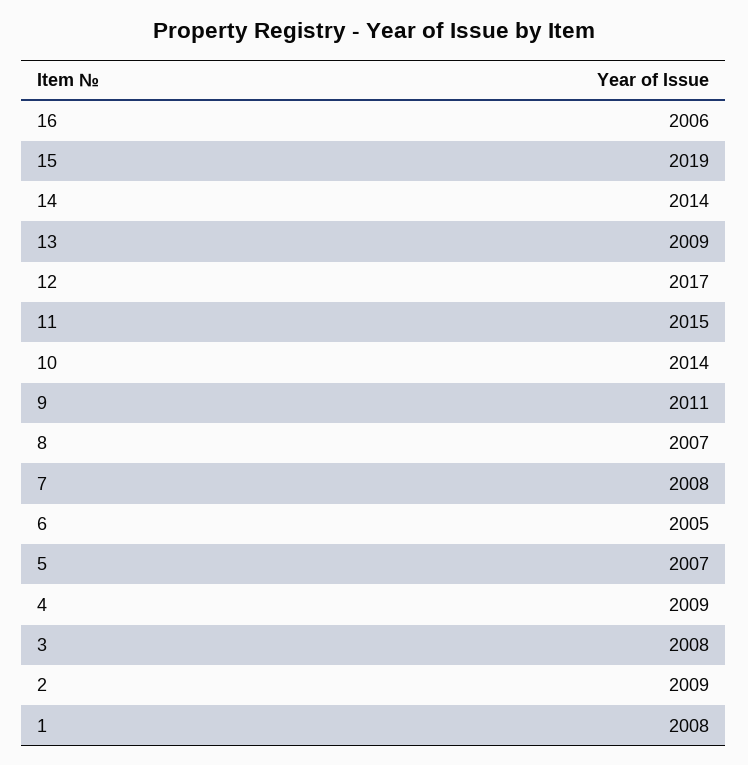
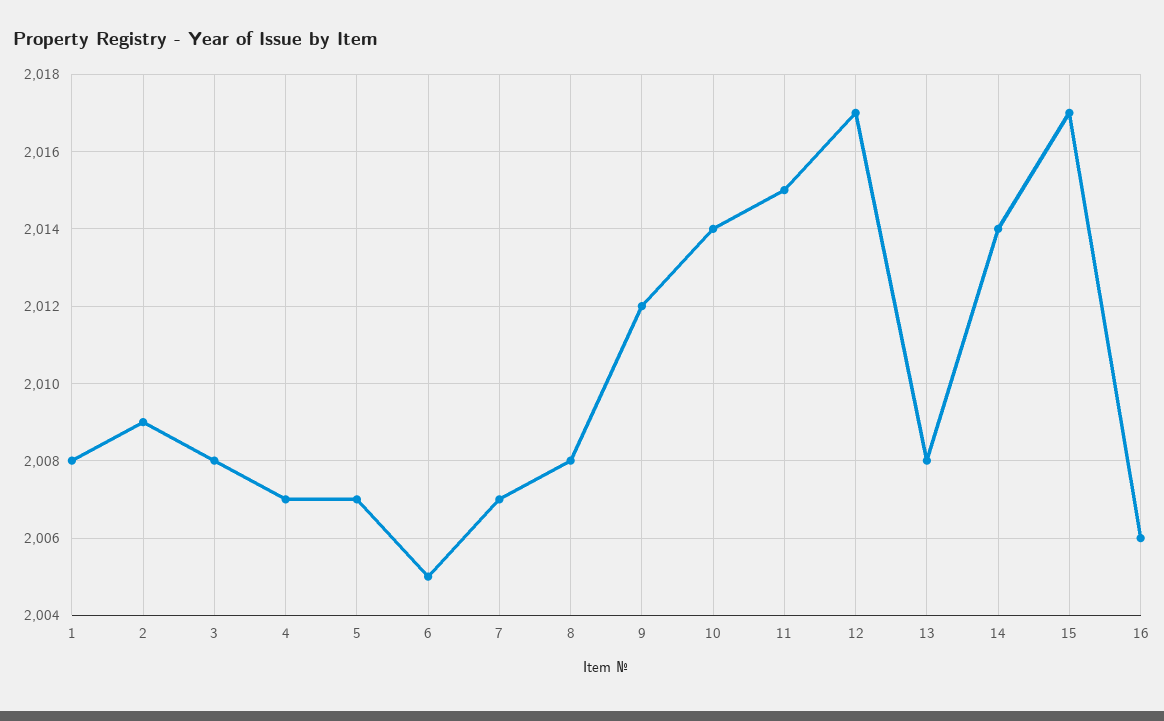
15: 2019 -> 2017
13: 2009 -> 2008
9: 2011 -> 2012
8: 2007 -> 2008
7: 2008 -> 2007
4: 2009 -> 2007

